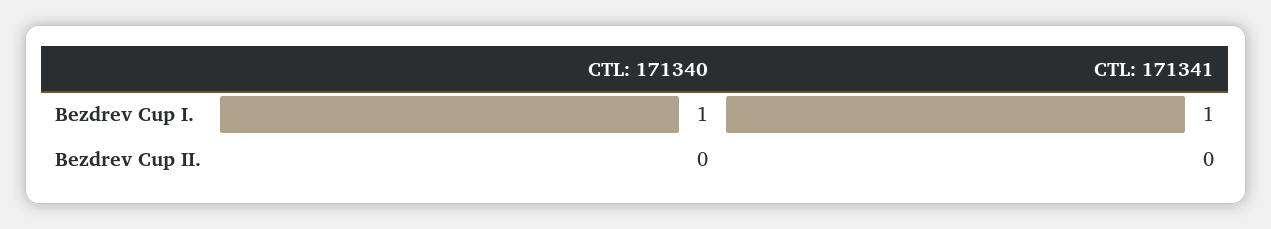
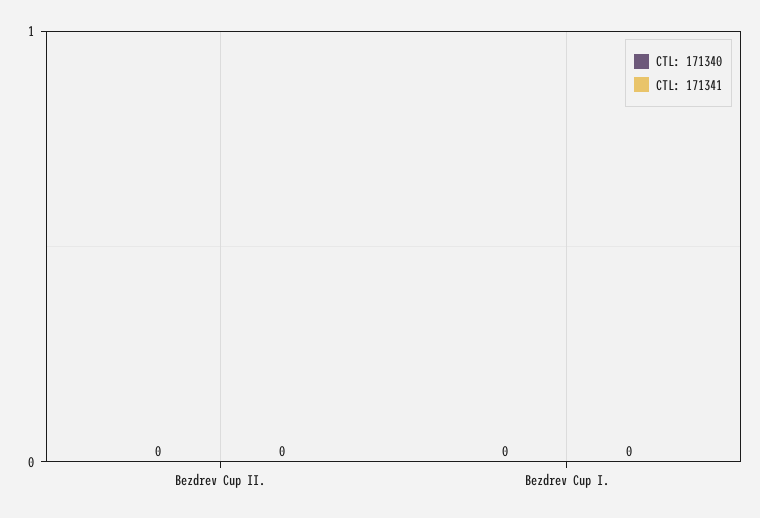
CTL: 171340, Bezdrev Cup I.: 1 -> 0
CTL: 171341, Bezdrev Cup I.: 1 -> 0

